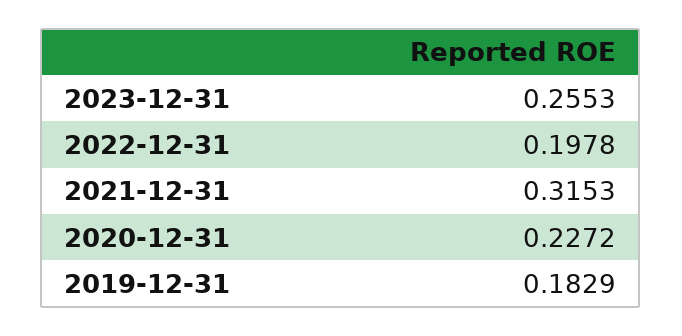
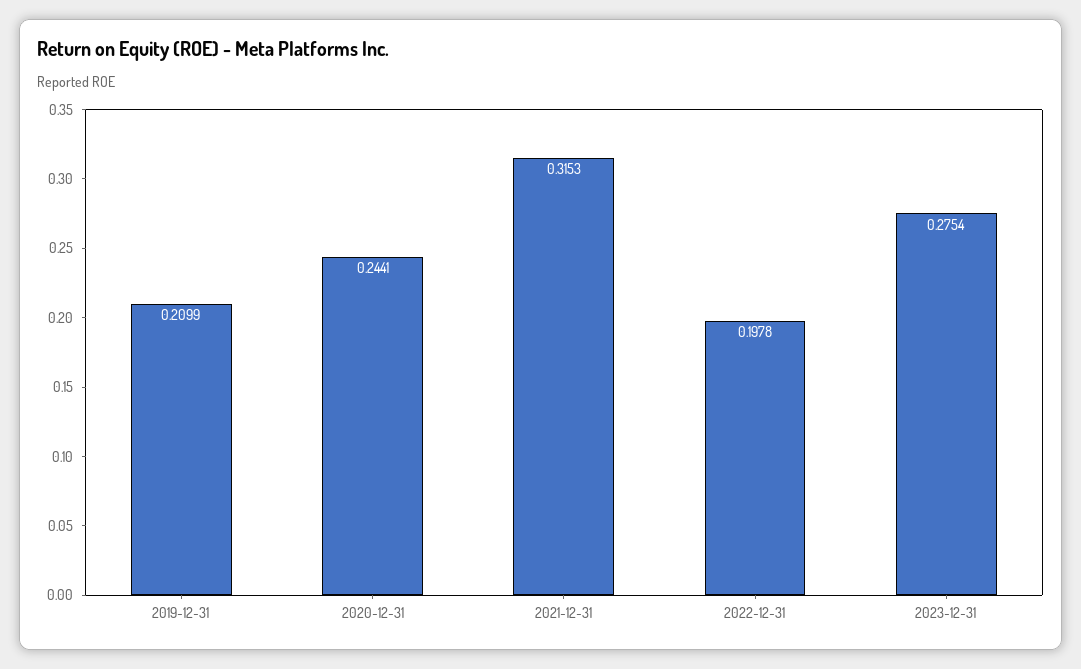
2023-12-31: 0.2553 -> 0.2754
2020-12-31: 0.2272 -> 0.2441
2019-12-31: 0.1829 -> 0.2099

